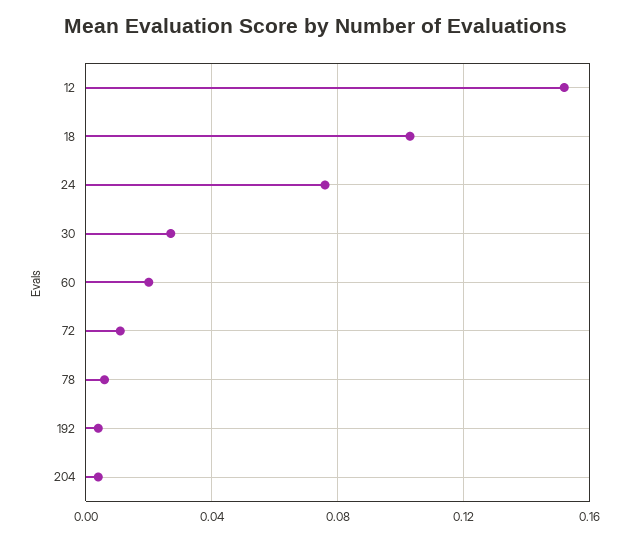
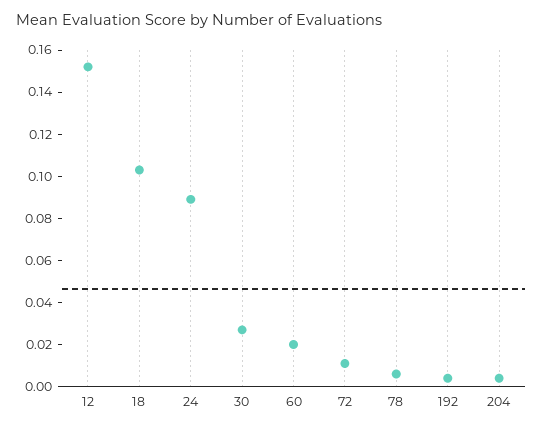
24: 0.075 -> 0.09

